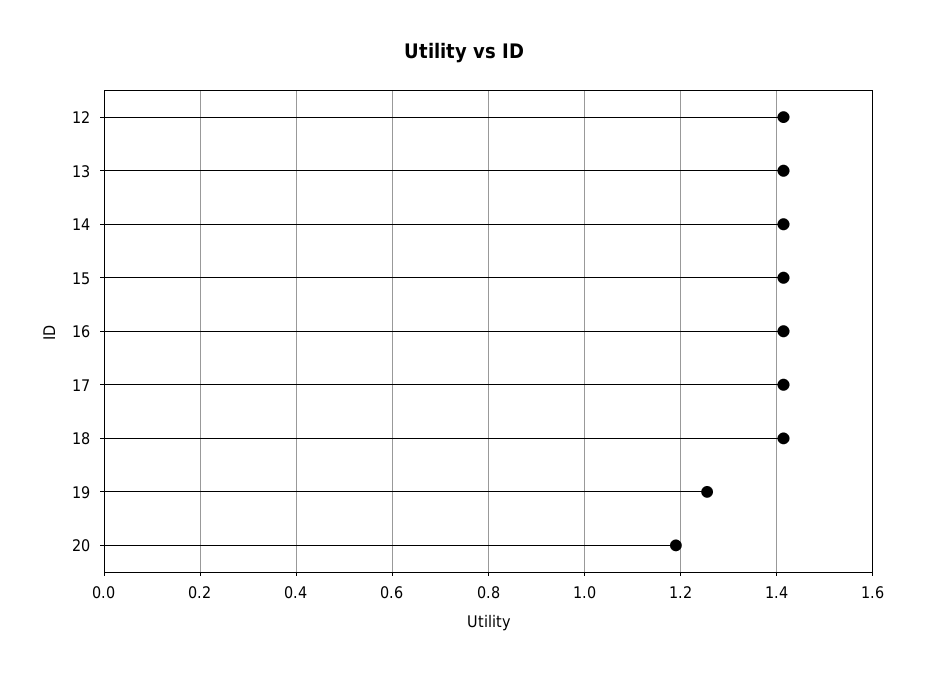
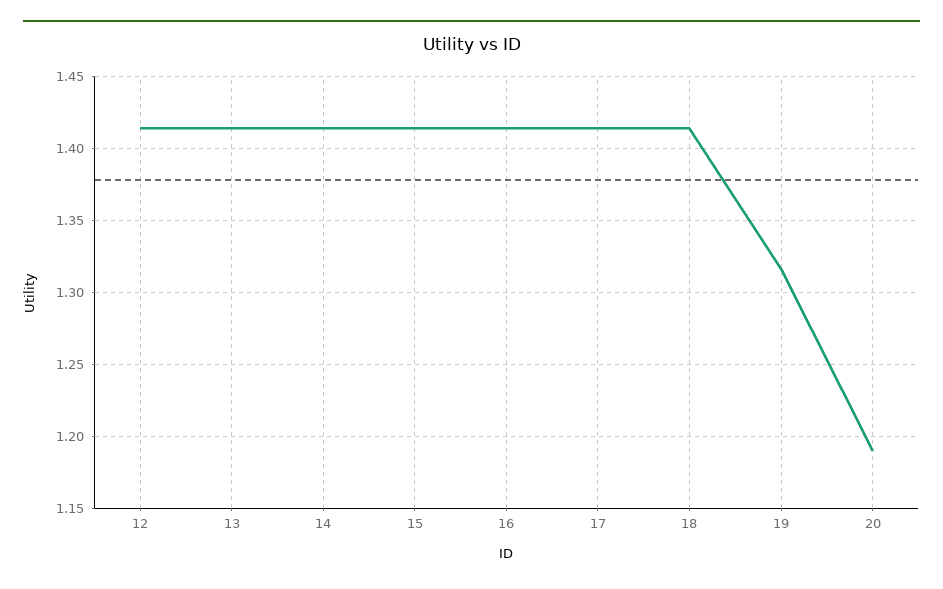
19: 1.26 -> 1.315

